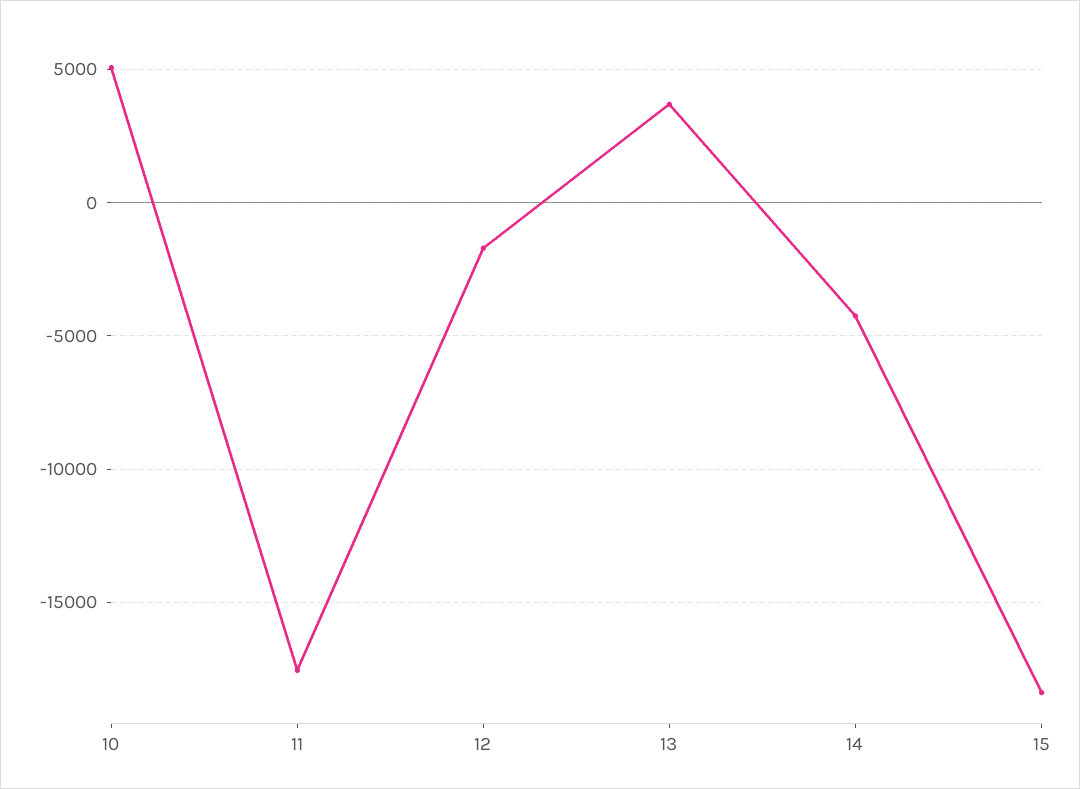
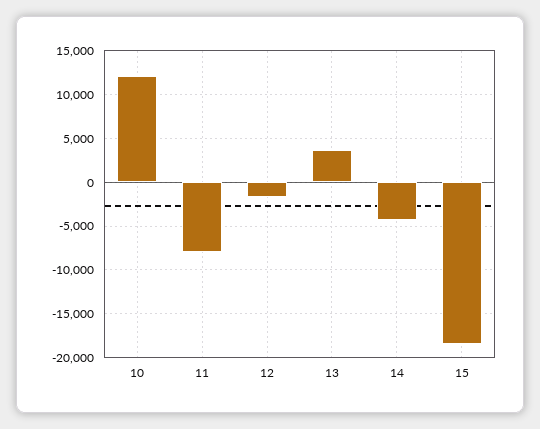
10: 5000 -> 12000
11: -17500 -> -8000

